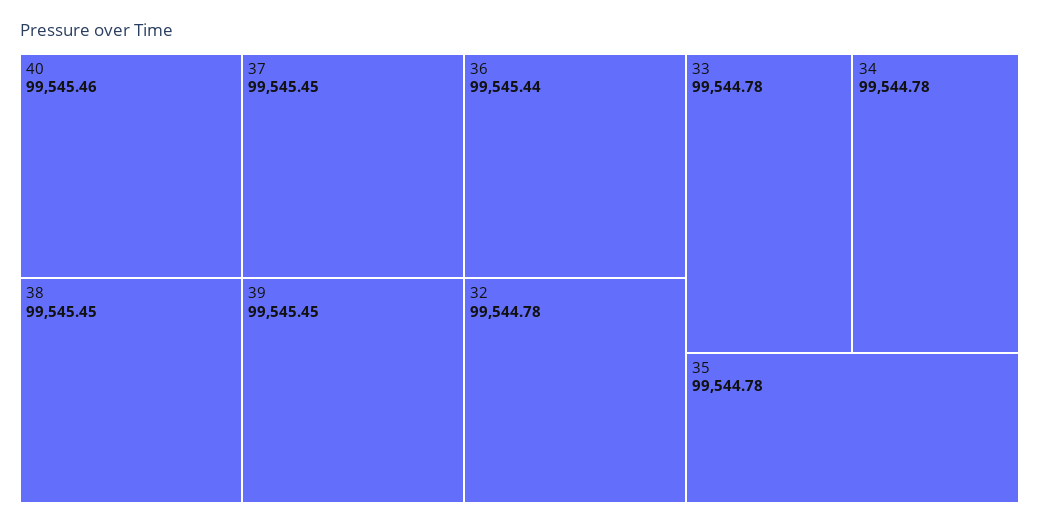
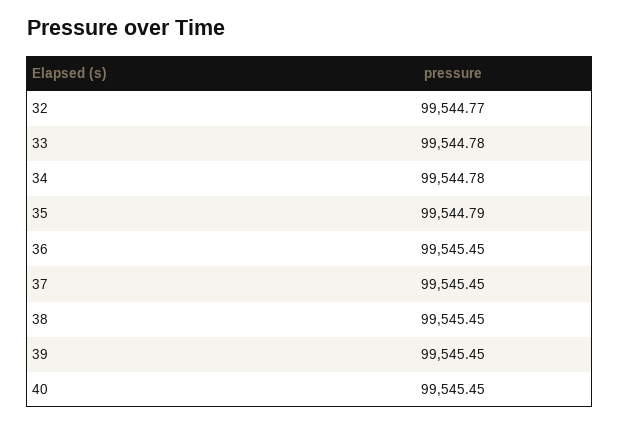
40: 99545.46 -> 99545.45
36: 99545.44 -> 99545.45
32: 99544.78 -> 99544.77
35: 99544.78 -> 99544.79

